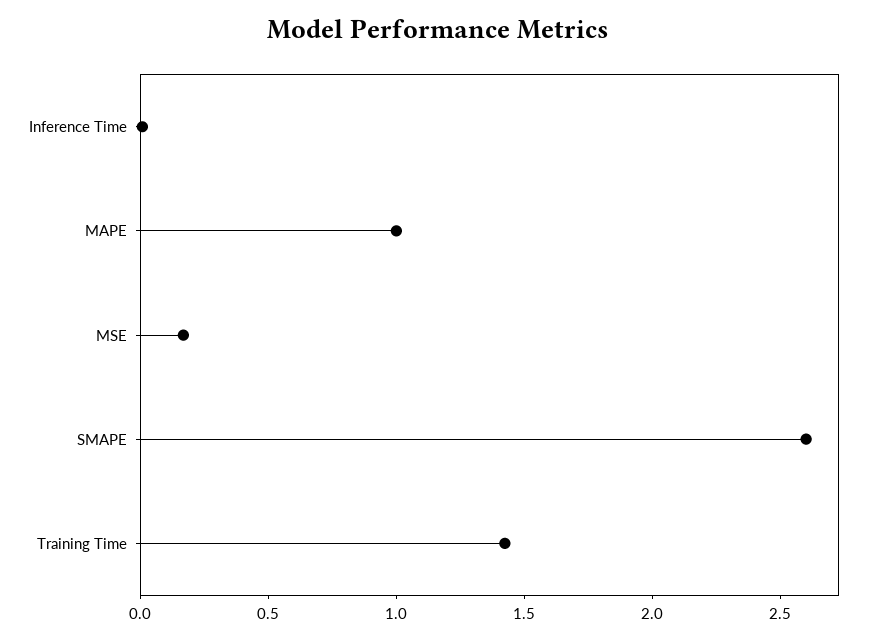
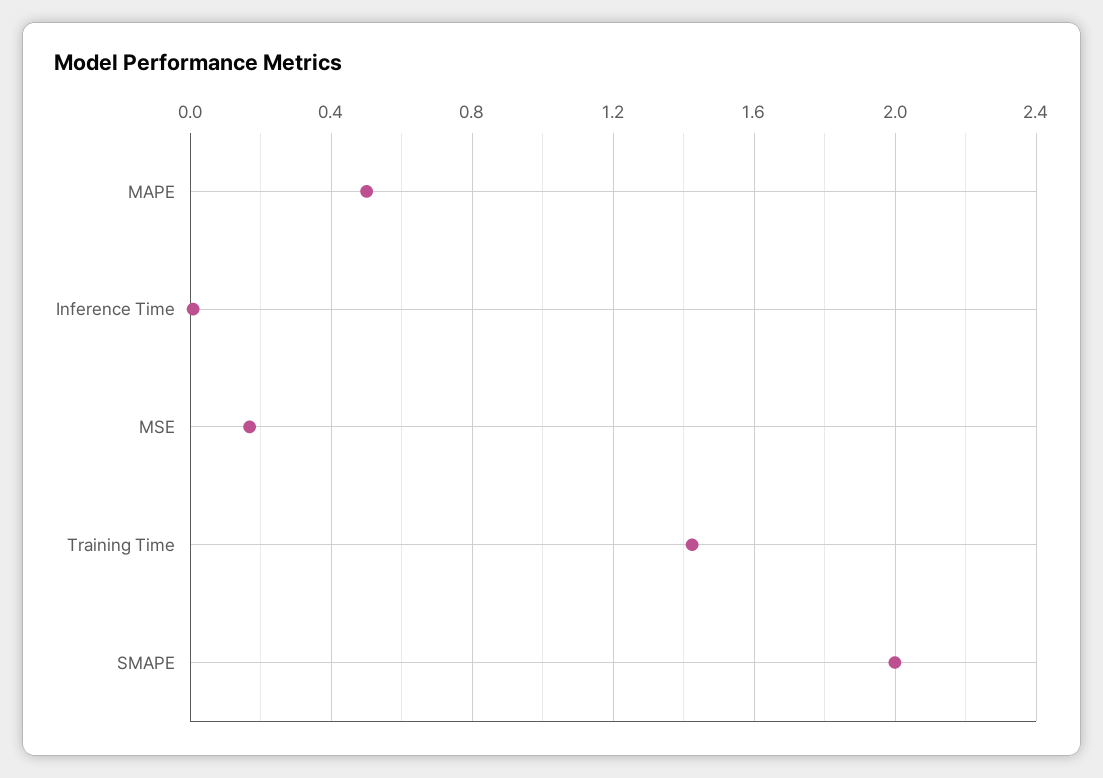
MAPE: 1 -> 0.5
SMAPE: 2.6 -> 2

